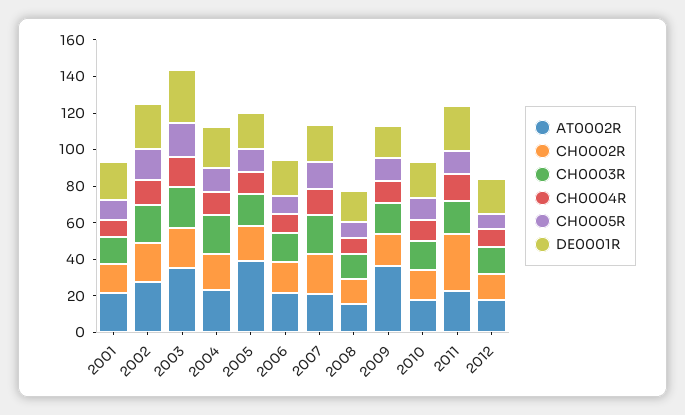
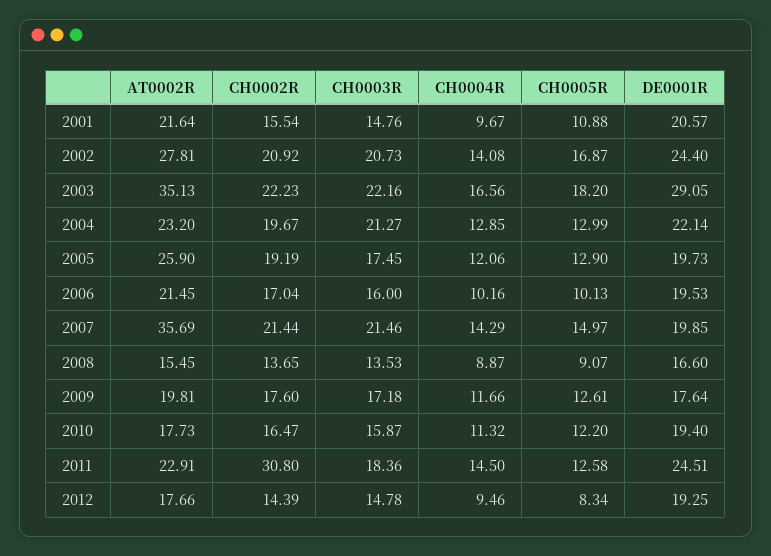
AT0002R, 2005: 40 -> 25.9
AT0002R, 2007: 20 -> 35.69
AT0002R, 2009: 35 -> 19.81

